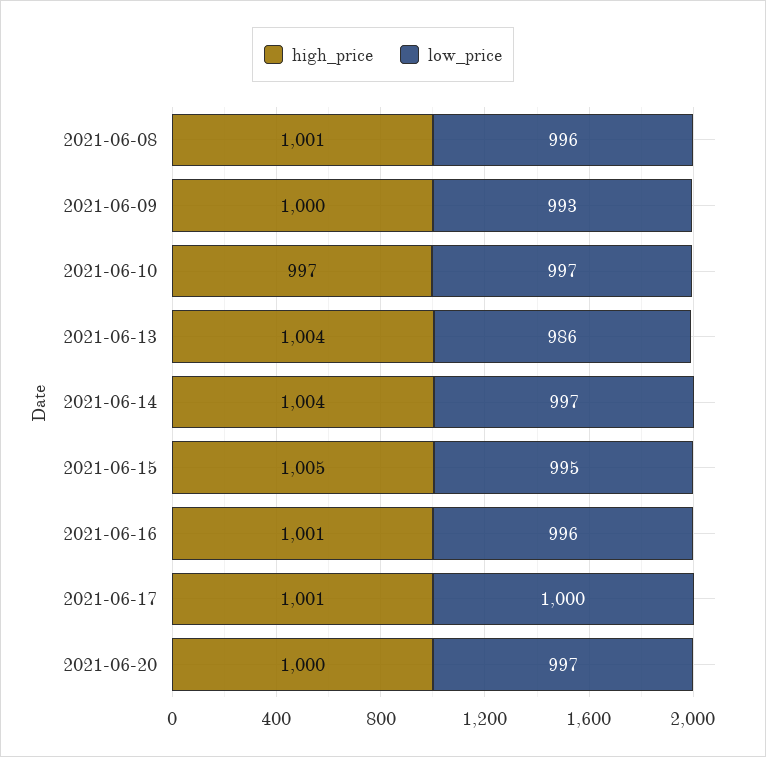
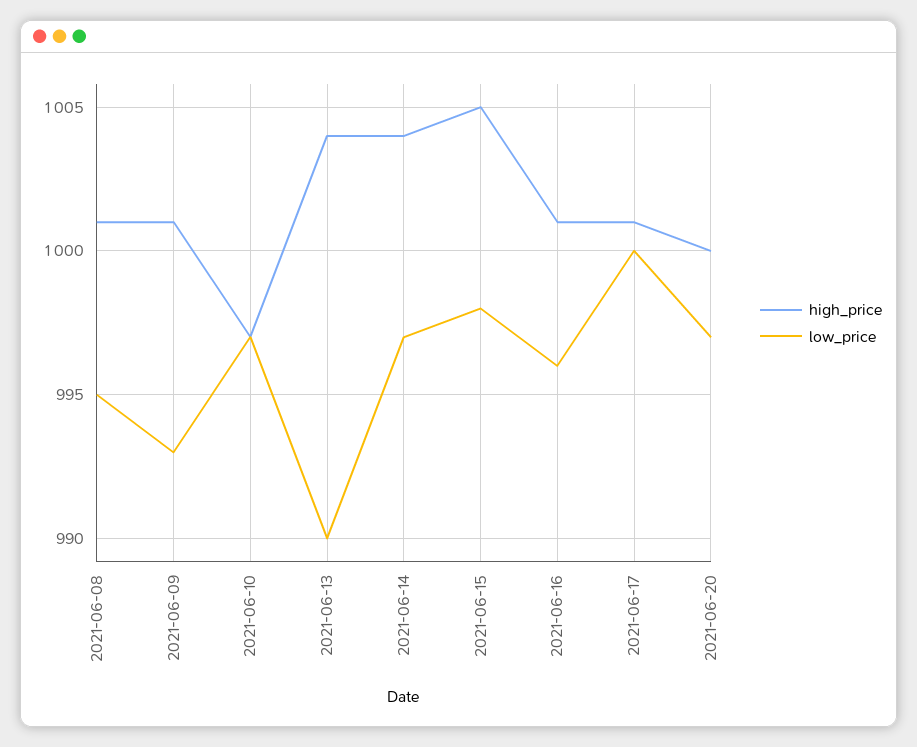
low_price, 2021-06-08: 996 -> 995
high_price, 2021-06-09: 1000 -> 1001
low_price, 2021-06-13: 986 -> 990
low_price, 2021-06-15: 995 -> 998

